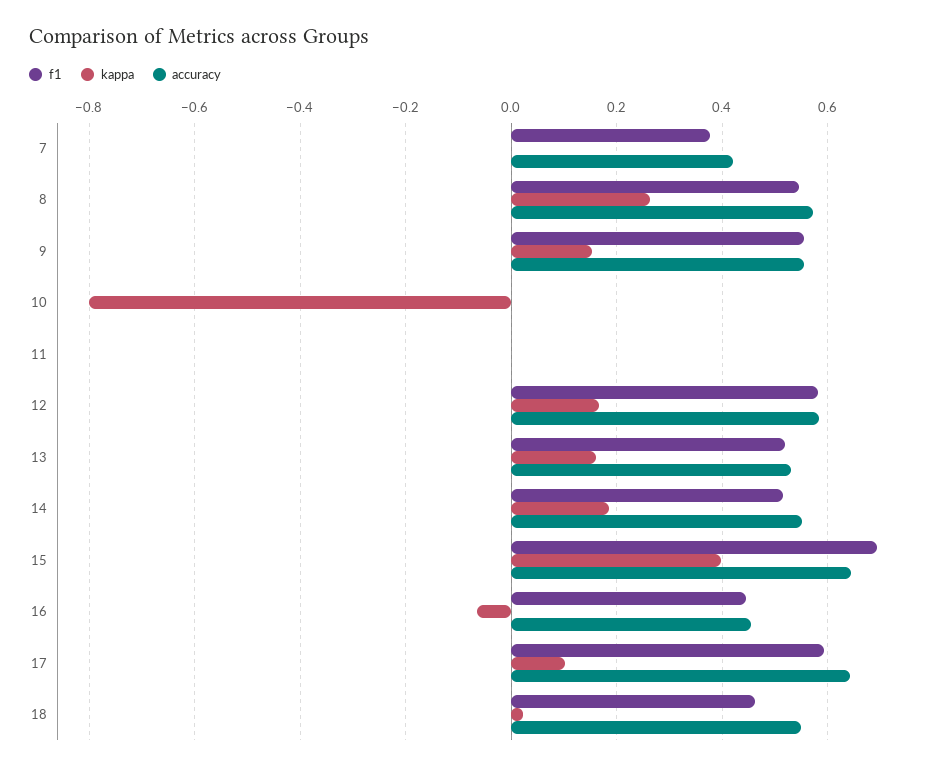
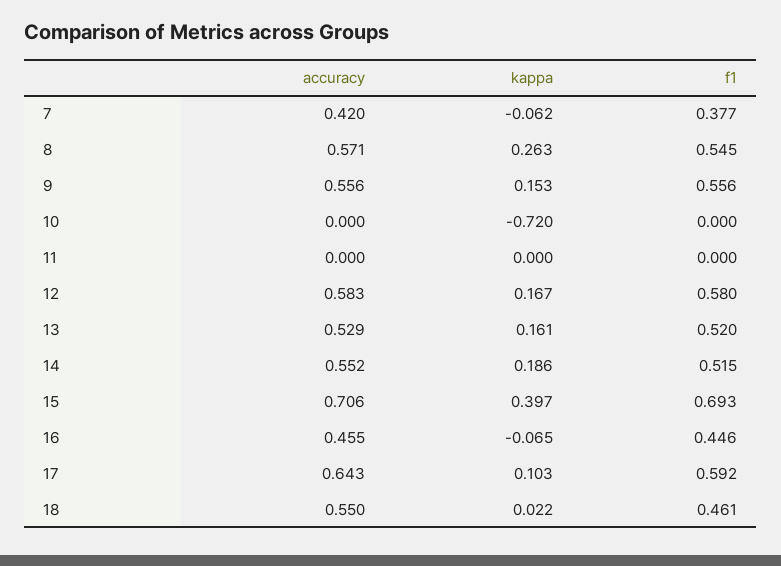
kappa, 7: 0 -> -0.062
kappa, 10: -0.8 -> -0.72
accuracy, 15: 0.64 -> 0.706

